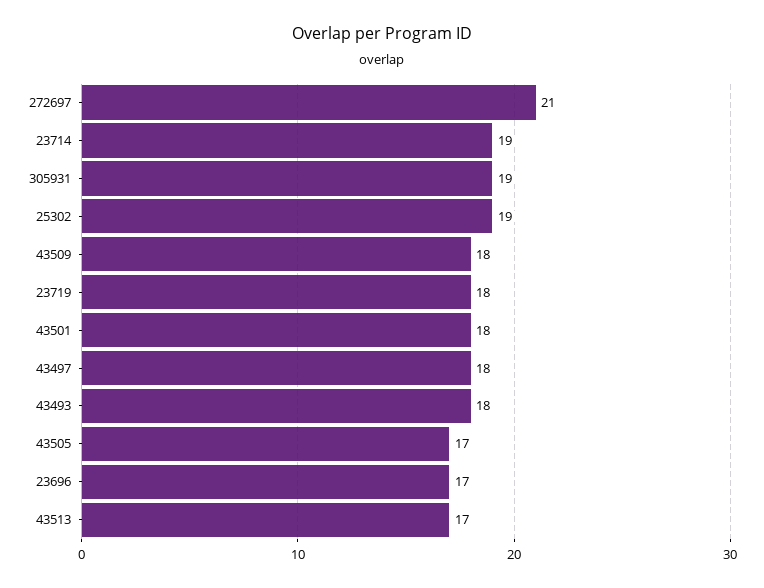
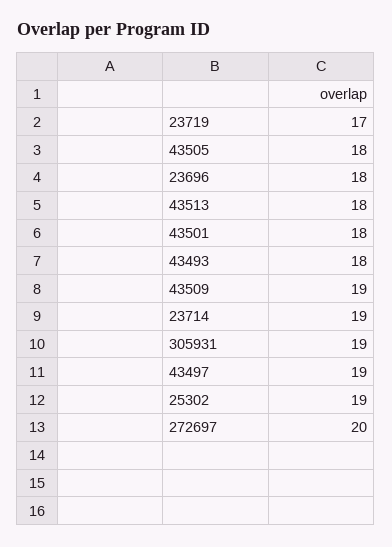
272697: 21 -> 20
43509: 18 -> 19
23719: 18 -> 17
43497: 18 -> 19
43505: 17 -> 18
23696: 17 -> 18
43513: 17 -> 18

